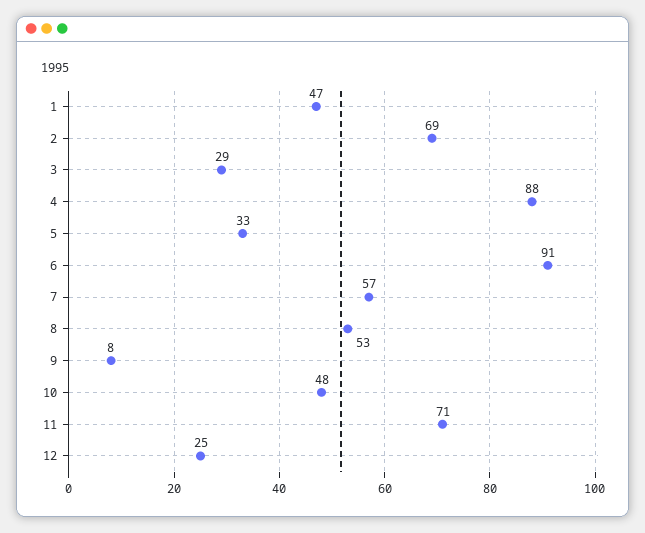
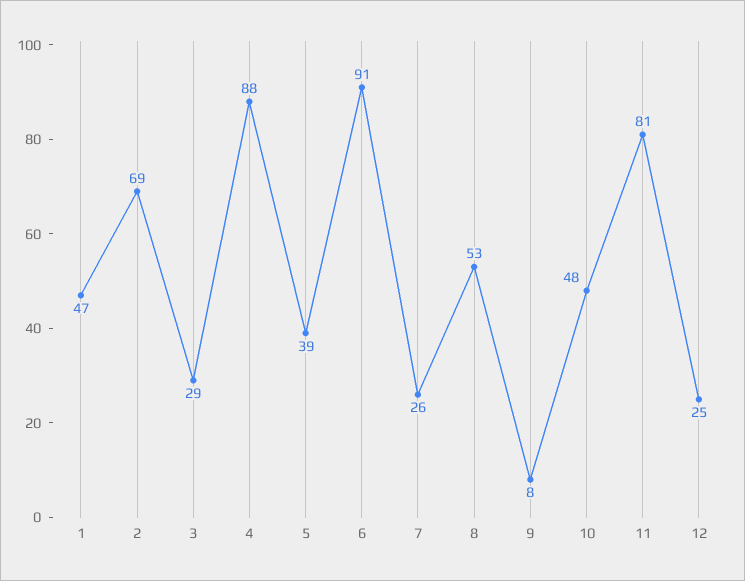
5: 33 -> 39
7: 57 -> 26
11: 71 -> 81

